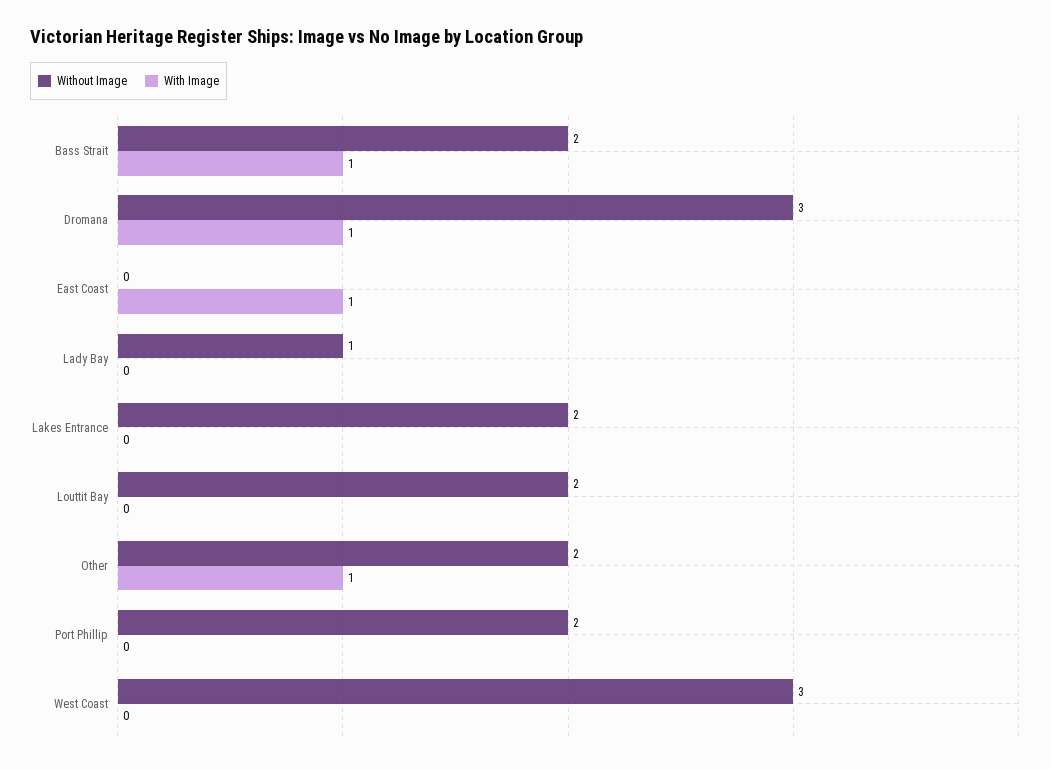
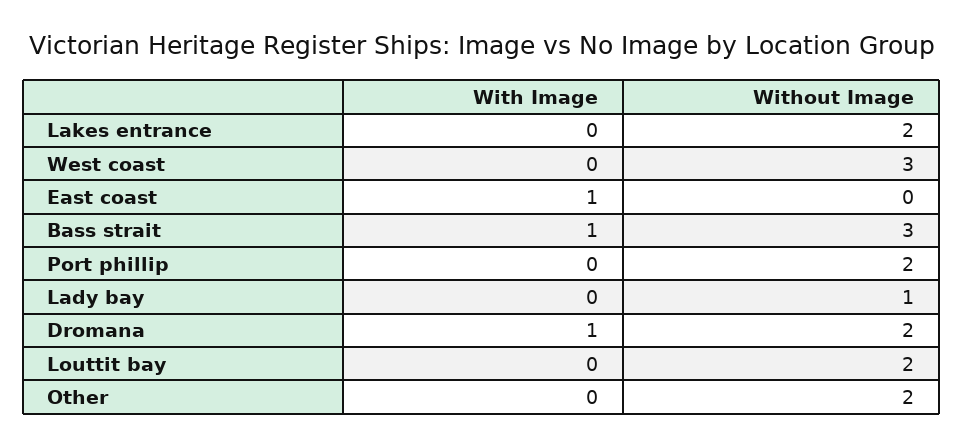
Without Image, Bass Strait: 2 -> 3
Without Image, Dromana: 3 -> 2
With Image, Other: 1 -> 0

